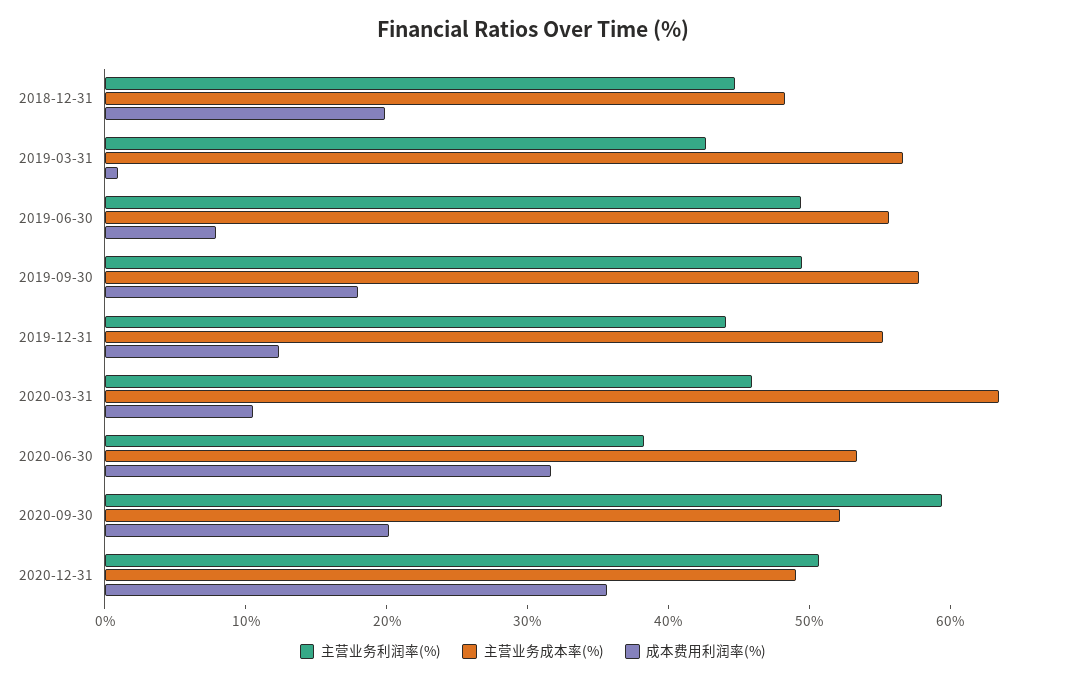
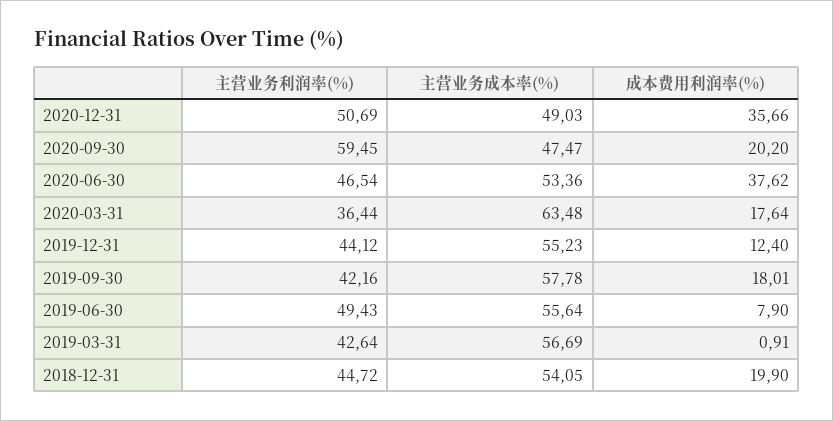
主营业务成本率(%), 2018-12-31: 48 -> 54.05
主营业务利润率(%), 2019-09-30: 50 -> 42.16
主营业务利润率(%), 2020-03-31: 46 -> 36.44
成本费用利润率(%), 2020-03-31: 10 -> 17.64
主营业务利润率(%), 2020-06-30: 38 -> 46.54
成本费用利润率(%), 2020-06-30: 32 -> 37.62
主营业务成本率(%), 2020-09-30: 52 -> 47.47

